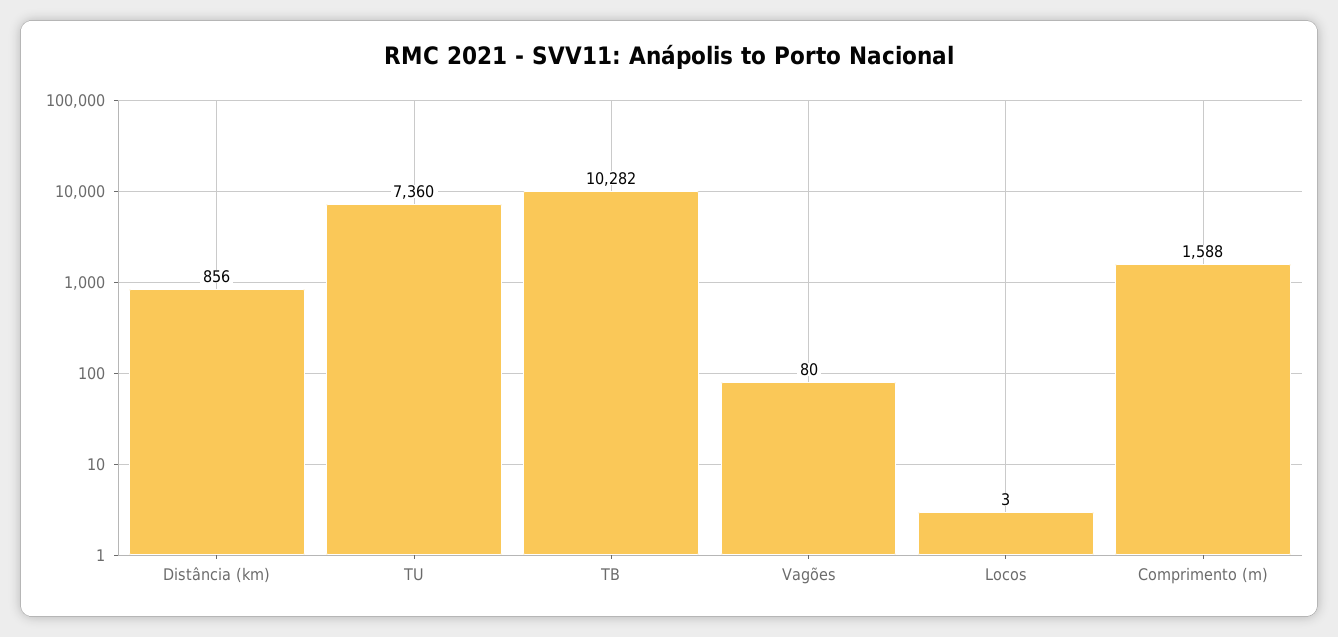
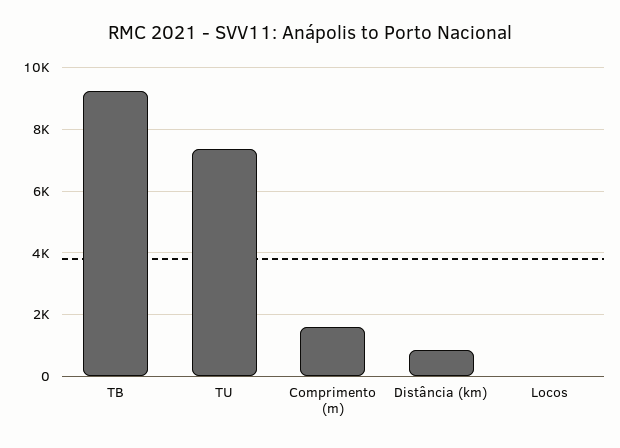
TB: 10282 -> 9200
Vagões: 80 -> none

